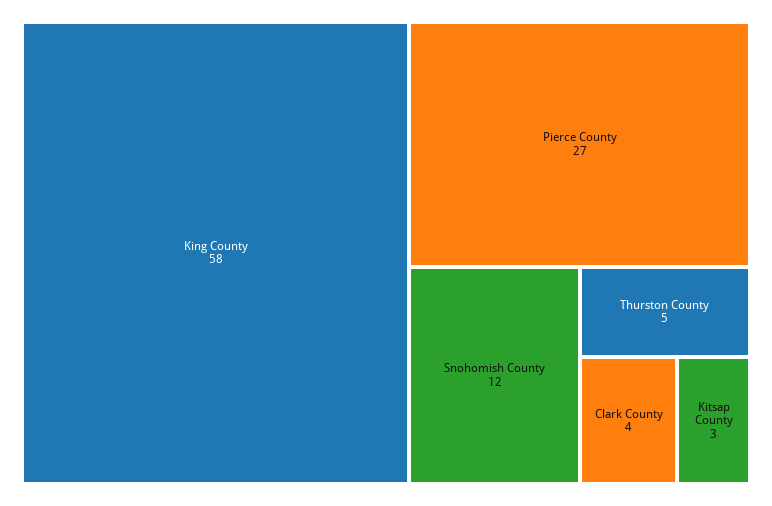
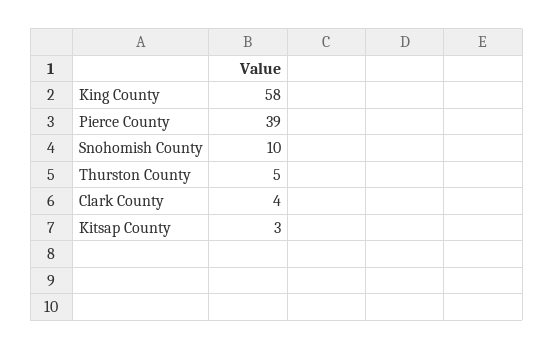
Pierce County: 27 -> 39
Snohomish County: 12 -> 10

